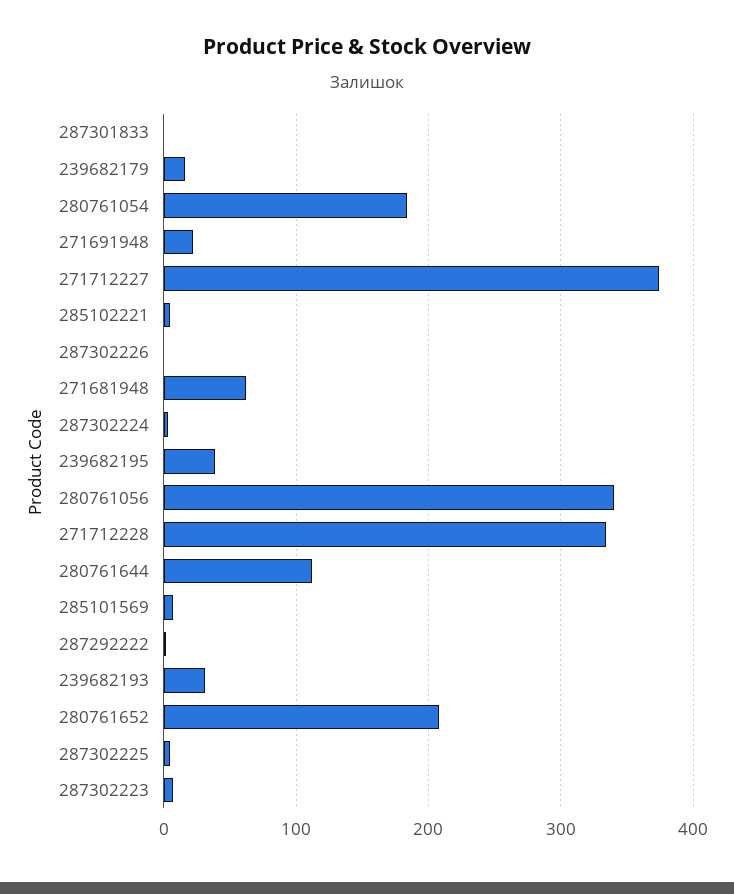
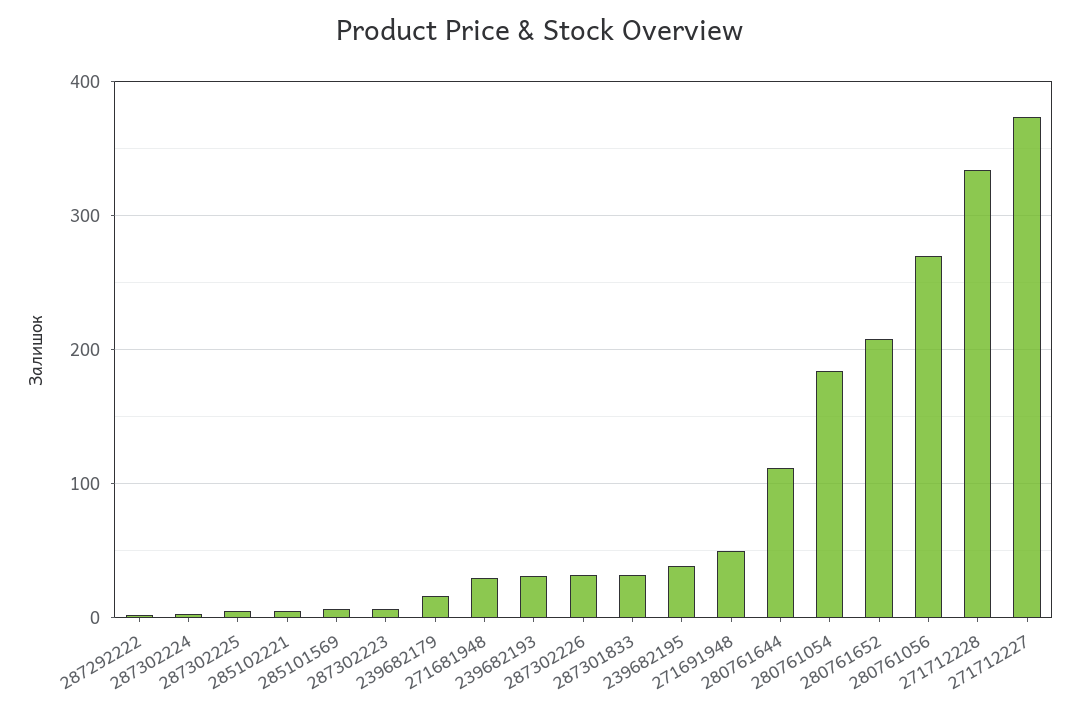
287301833: 0 -> 30
271691948: 20 -> 50
287302226: 0 -> 30
271681948: 60 -> 30
280761056: 340 -> 270

